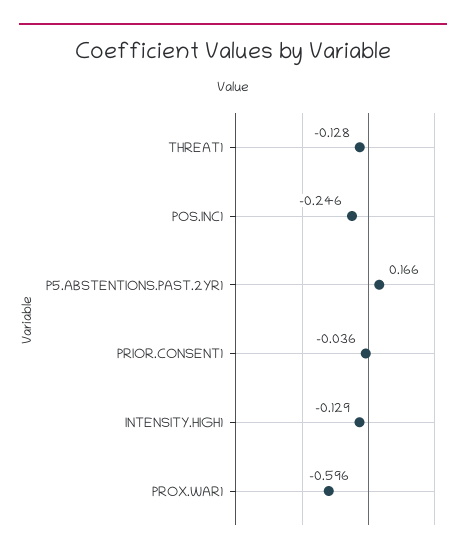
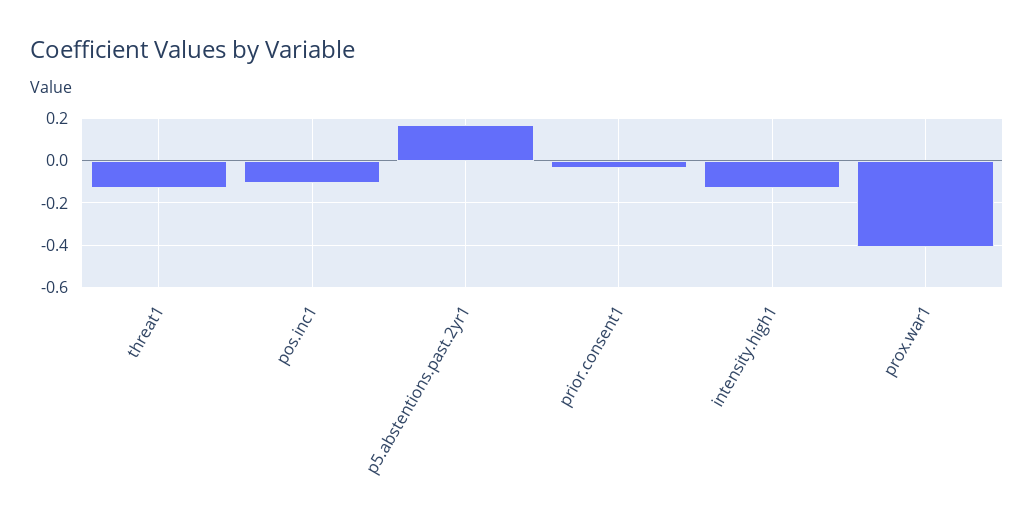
POS.INC1: -0.246 -> -0.1
PROX.WAR1: -0.596 -> -0.4

